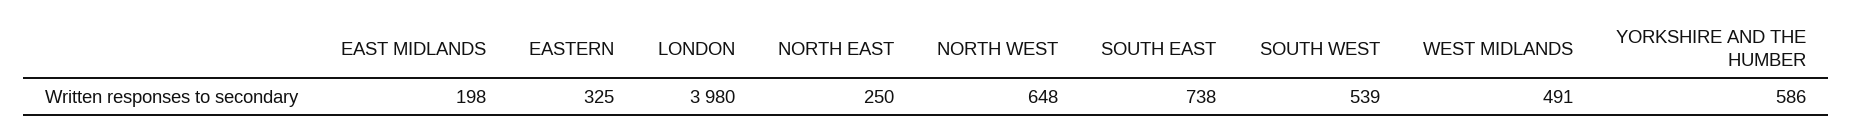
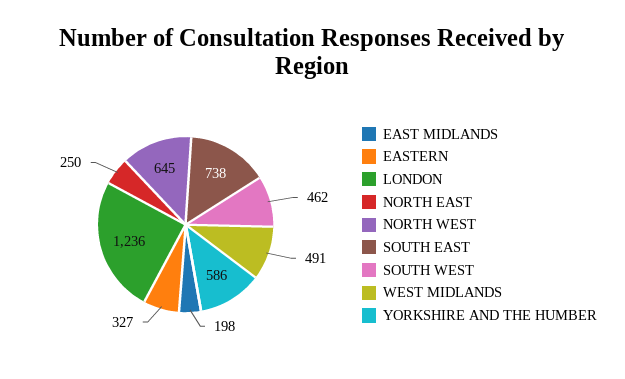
EASTERN: 325 -> 327
LONDON: 3980 -> 1236
NORTH WEST: 648 -> 645
SOUTH WEST: 539 -> 462

